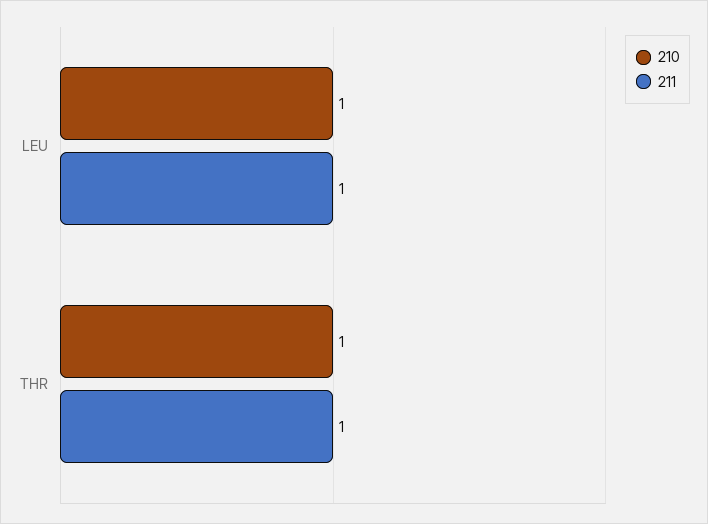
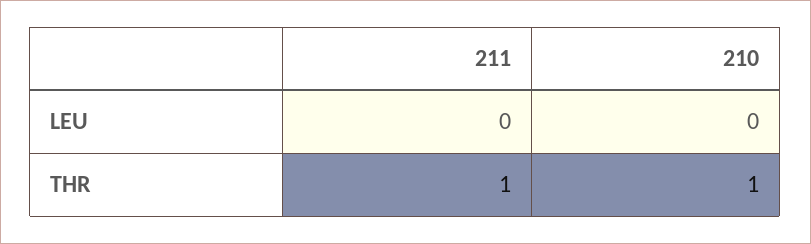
210, LEU: 1 -> 0
211, LEU: 1 -> 0

